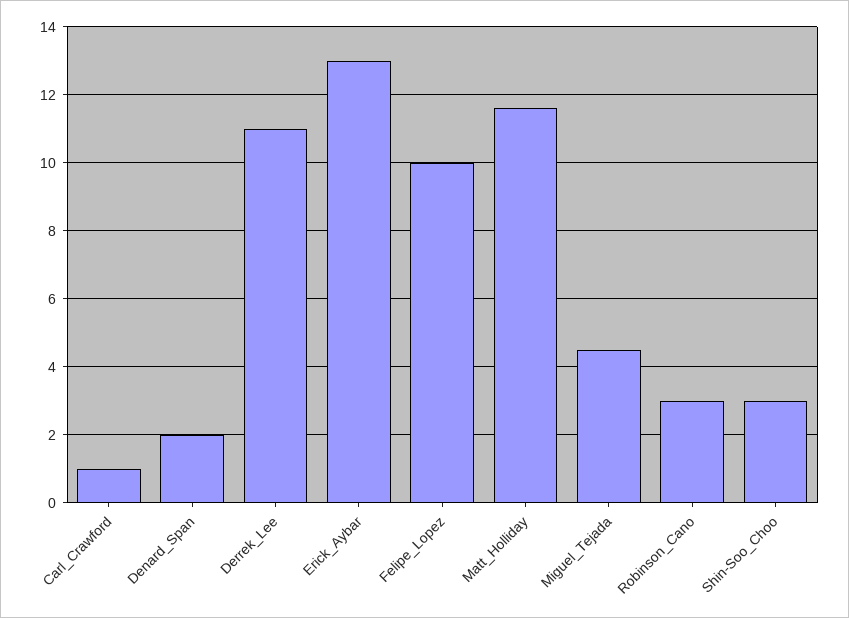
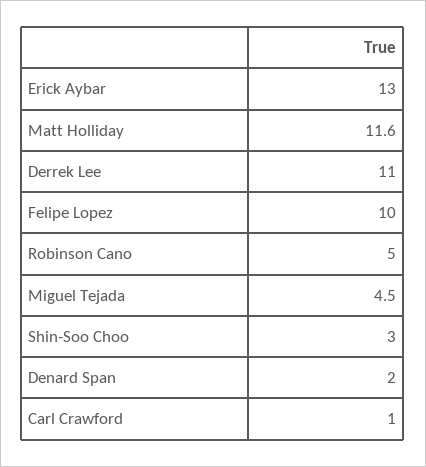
Robinson_Cano: 3 -> 5

